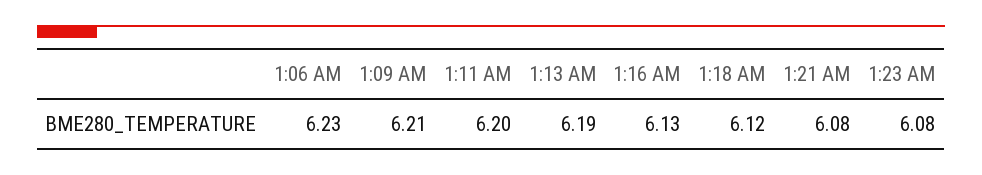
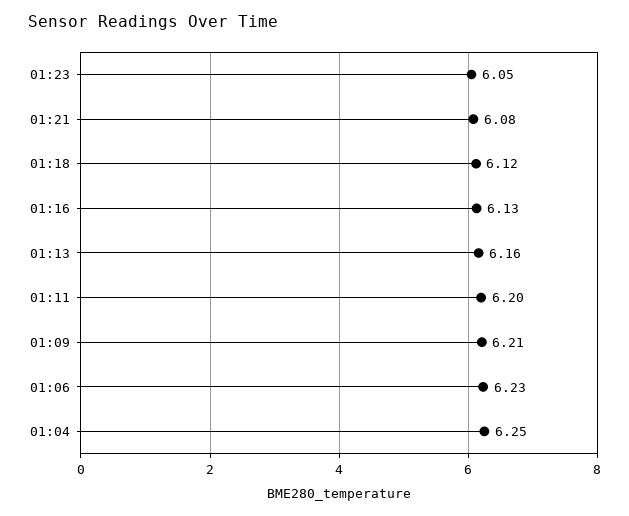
1:13 AM: 6.19 -> 6.16
1:23 AM: 6.08 -> 6.05
01:04: none -> 6.25

